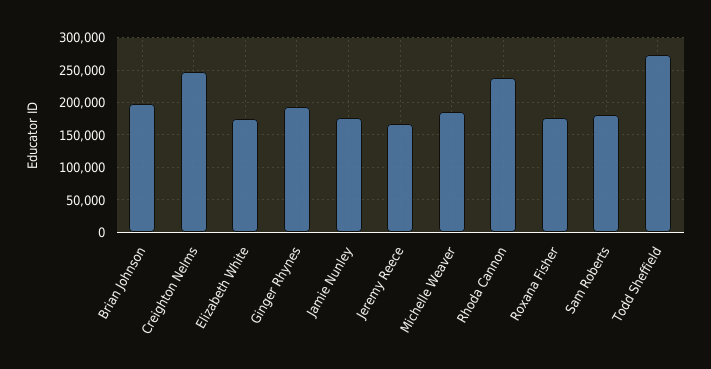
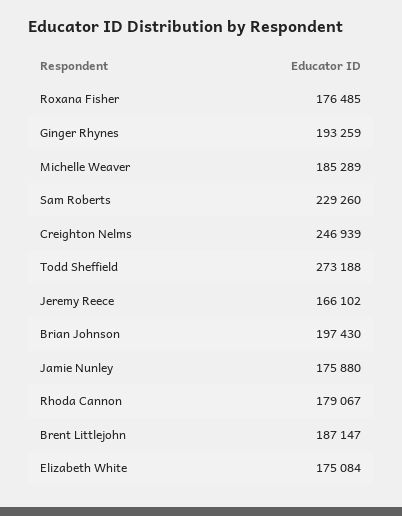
Rhoda Cannon: 240000 -> 179067
Sam Roberts: 180000 -> 229260
Brent Littlejohn: none -> 187147

